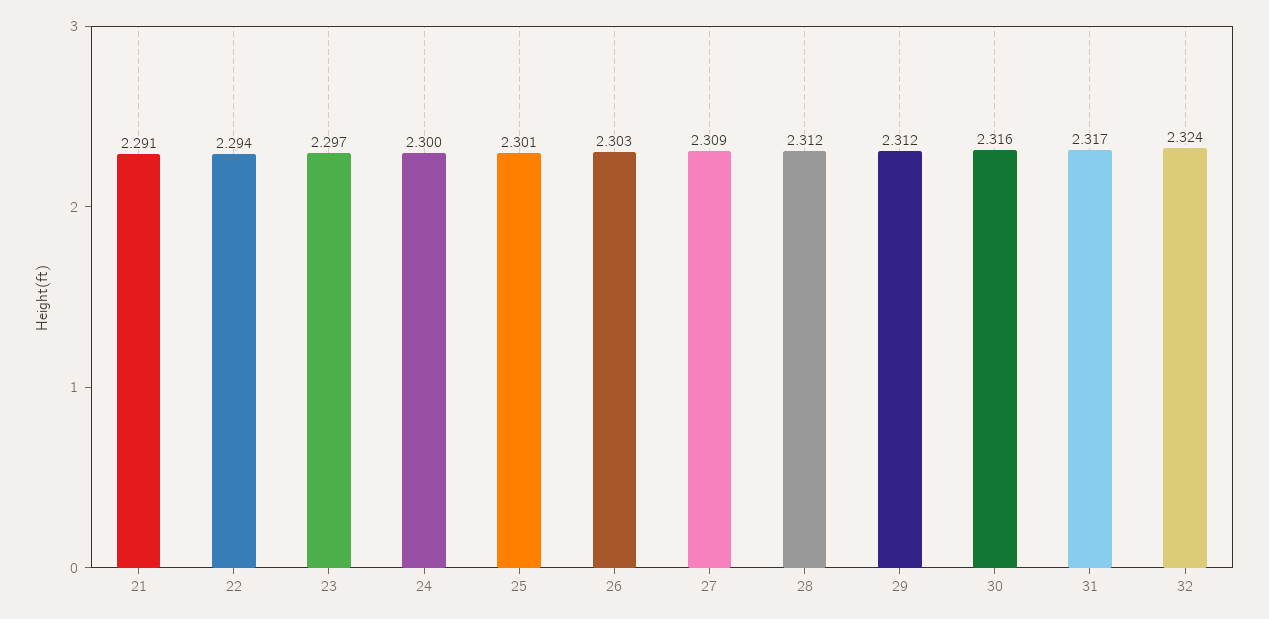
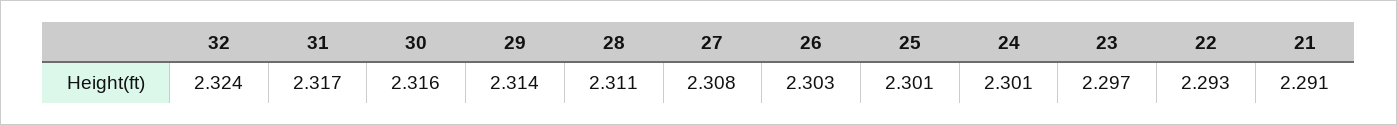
22: 2.294 -> 2.293
24: 2.3 -> 2.301
27: 2.309 -> 2.308
28: 2.312 -> 2.311
29: 2.312 -> 2.314

